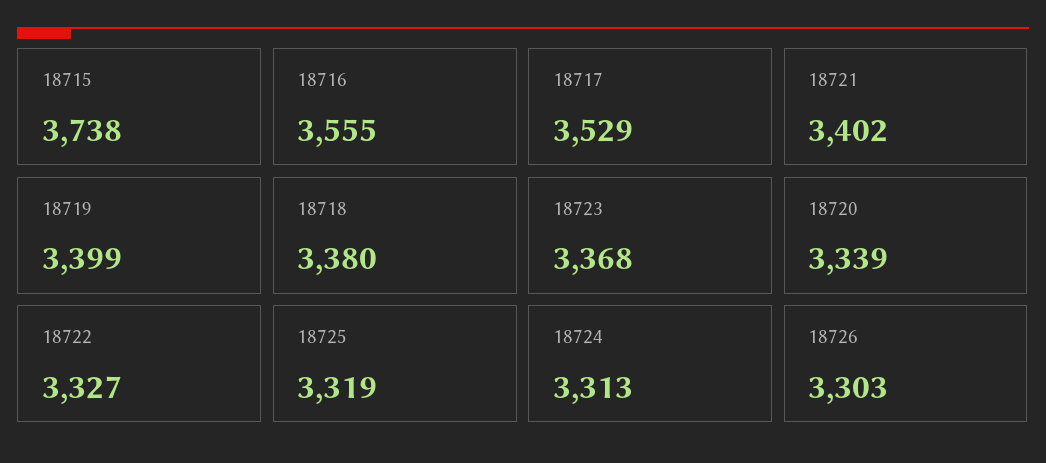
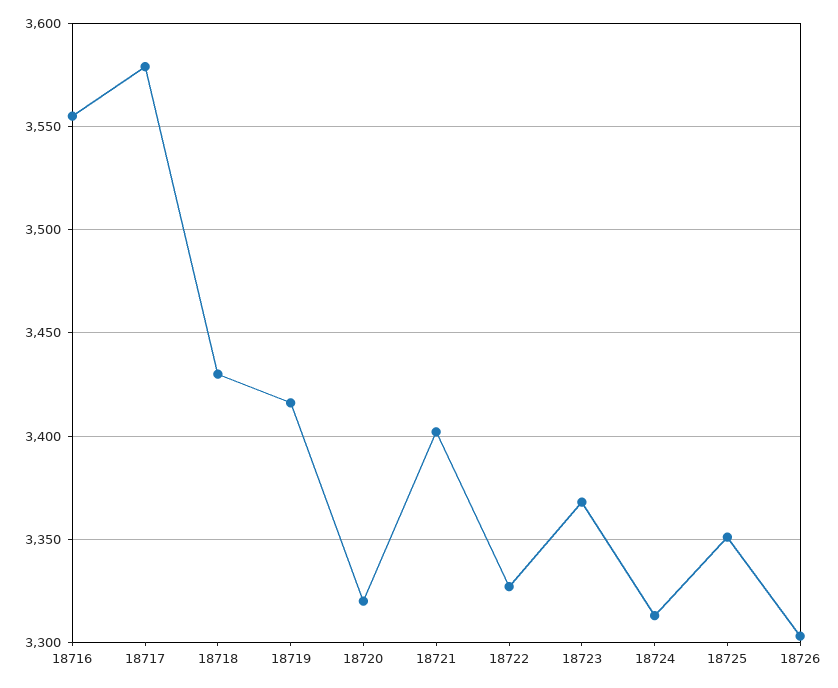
18715: 3738 -> none
18717: 3529 -> 3580
18719: 3399 -> 3415
18718: 3380 -> 3430
18720: 3339 -> 3320
18725: 3319 -> 3350

